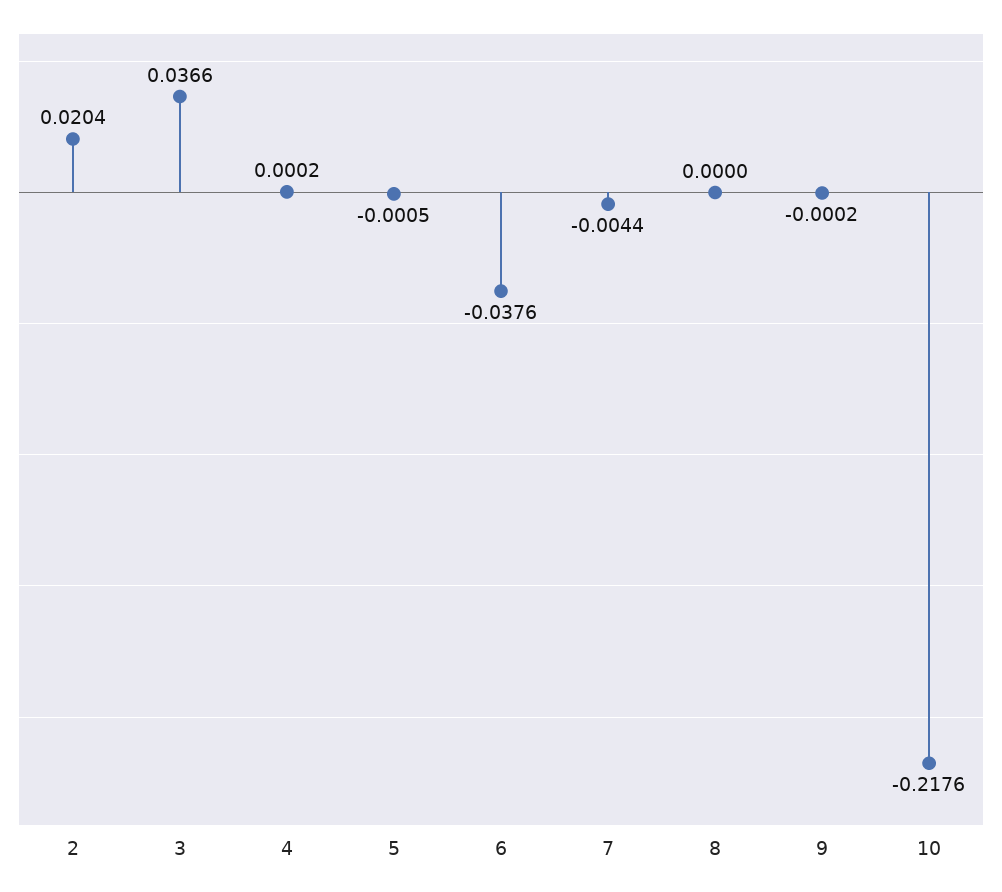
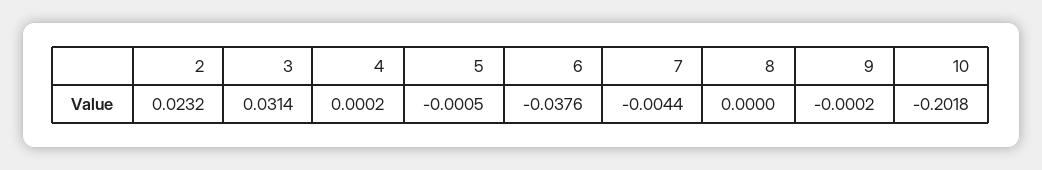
2: 0.0204 -> 0.0232
3: 0.0366 -> 0.0314
10: -0.2176 -> -0.2018

